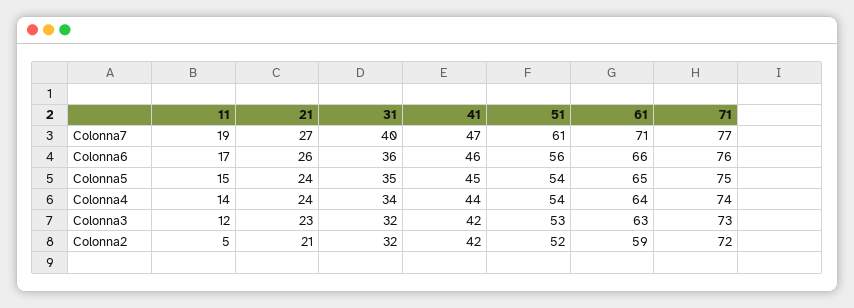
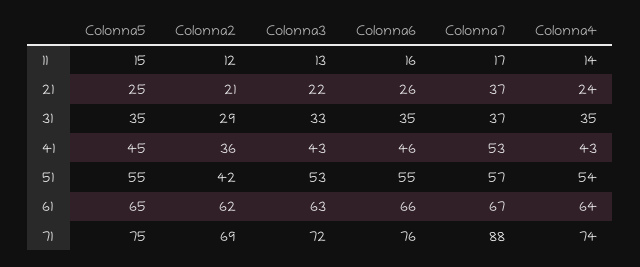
11, Colonna7: 19 -> 17
21, Colonna7: 27 -> 37
31, Colonna7: 40 -> 37
41, Colonna7: 47 -> 53
51, Colonna7: 61 -> 57
61, Colonna7: 71 -> 67
71, Colonna7: 77 -> 88
11, Colonna6: 17 -> 16
31, Colonna6: 36 -> 35
51, Colonna6: 56 -> 55
21, Colonna5: 24 -> 25
51, Colonna5: 54 -> 55
31, Colonna4: 34 -> 35
41, Colonna4: 44 -> 43
11, Colonna3: 12 -> 13
21, Colonna3: 23 -> 22
31, Colonna3: 32 -> 33
41, Colonna3: 42 -> 43
71, Colonna3: 73 -> 72
11, Colonna2: 5 -> 12
31, Colonna2: 32 -> 29
41, Colonna2: 42 -> 36
51, Colonna2: 52 -> 42
61, Colonna2: 59 -> 62
71, Colonna2: 72 -> 69

